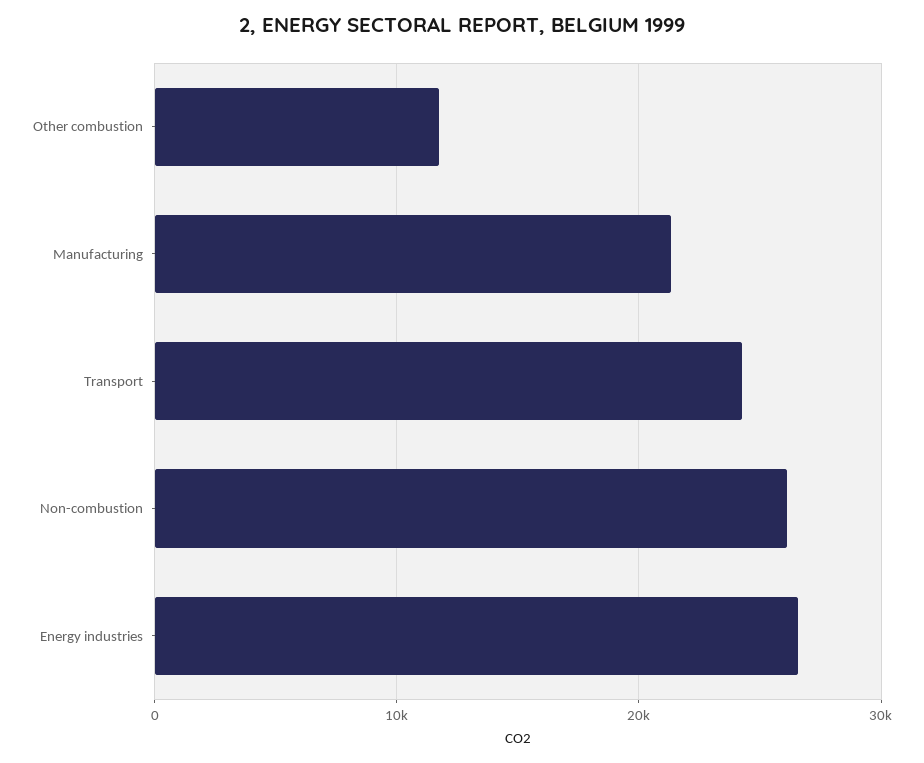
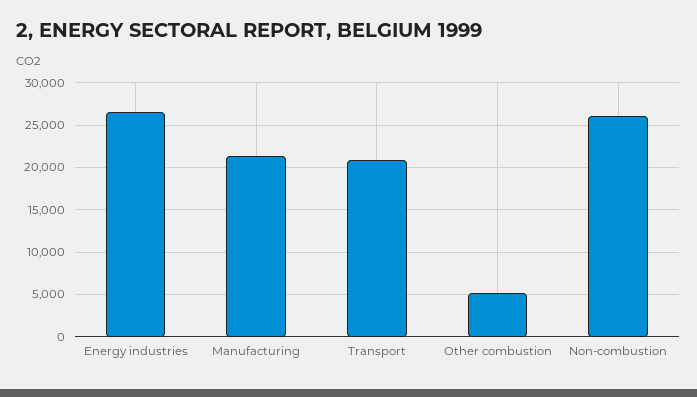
Other combustion: 12000 -> 5000
Transport: 24000 -> 21000

